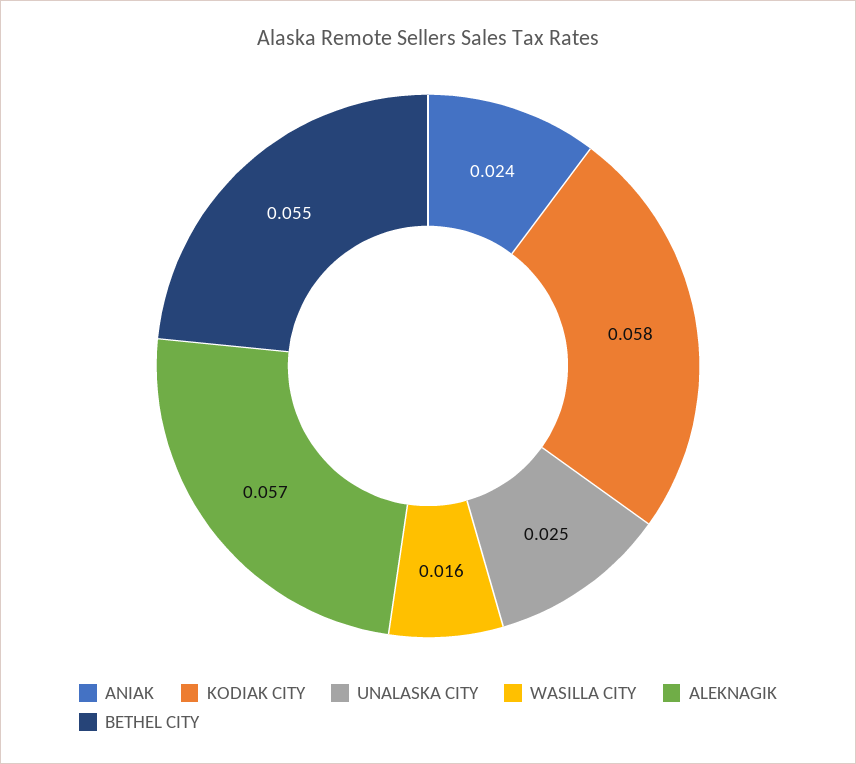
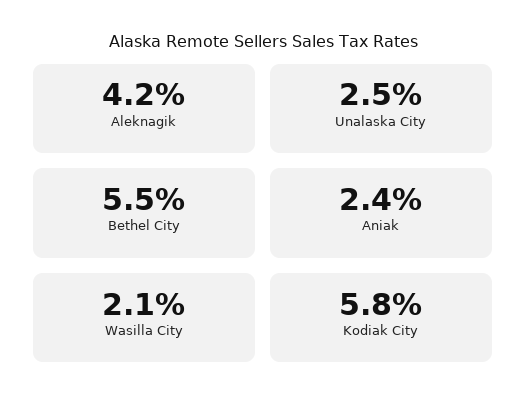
WASILLA CITY: 0.016 -> 0.021
ALEKNAGIK: 0.057 -> 0.042

